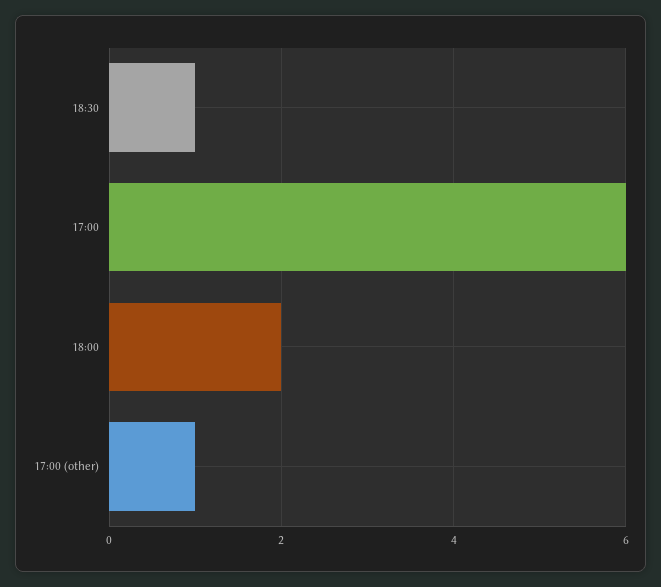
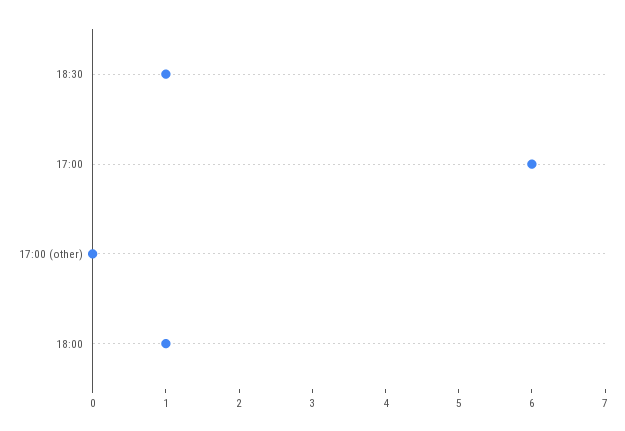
18:00: 2 -> 1
17:00 (other): 1 -> 0

